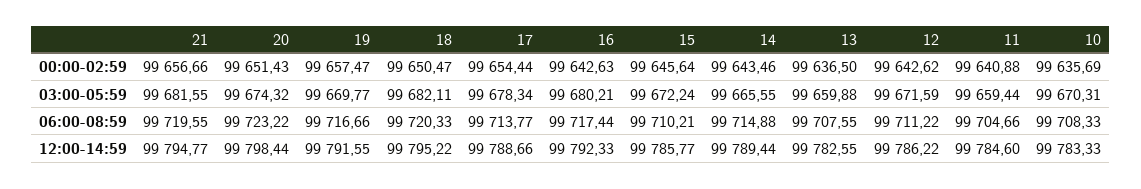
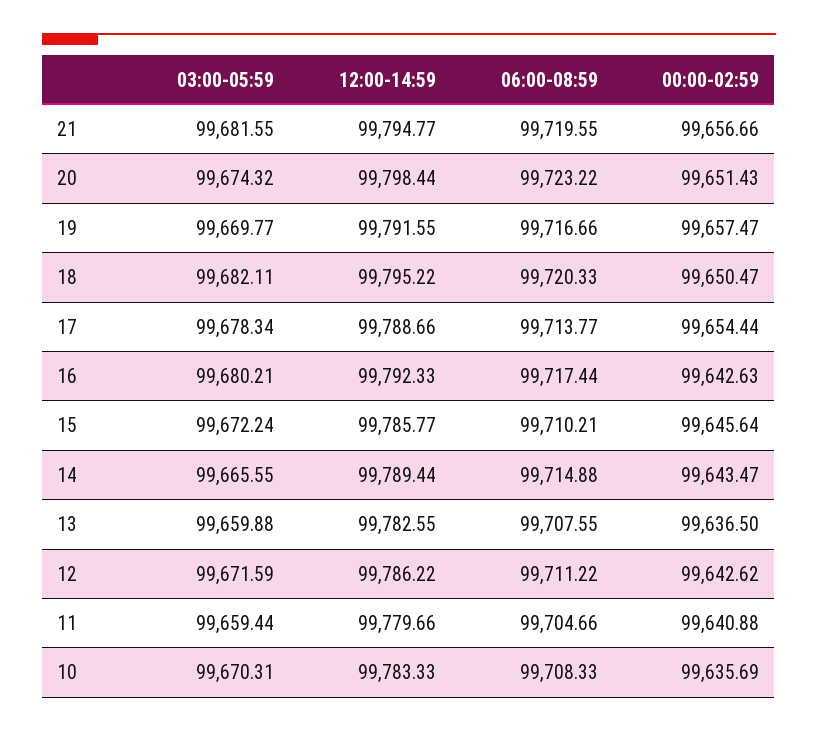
14, 00:00-02:59: 99643.46 -> 99643.47
11, 12:00-14:59: 99784.6 -> 99779.66

